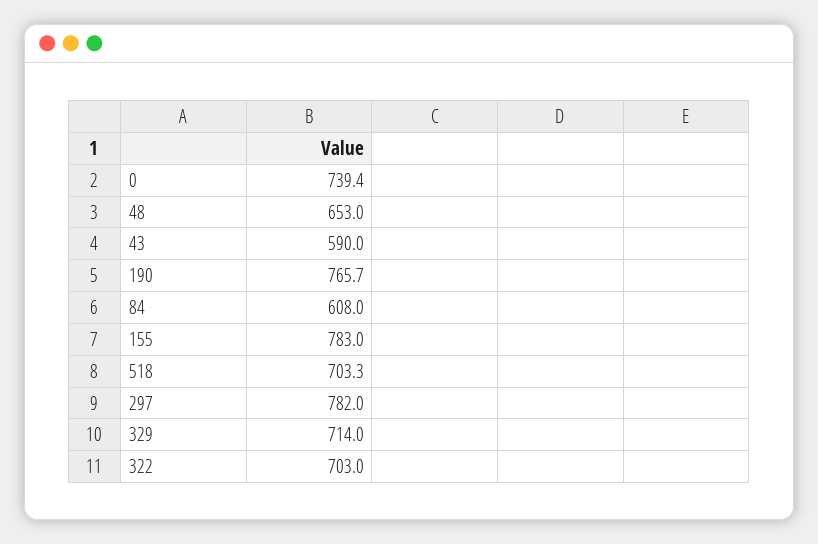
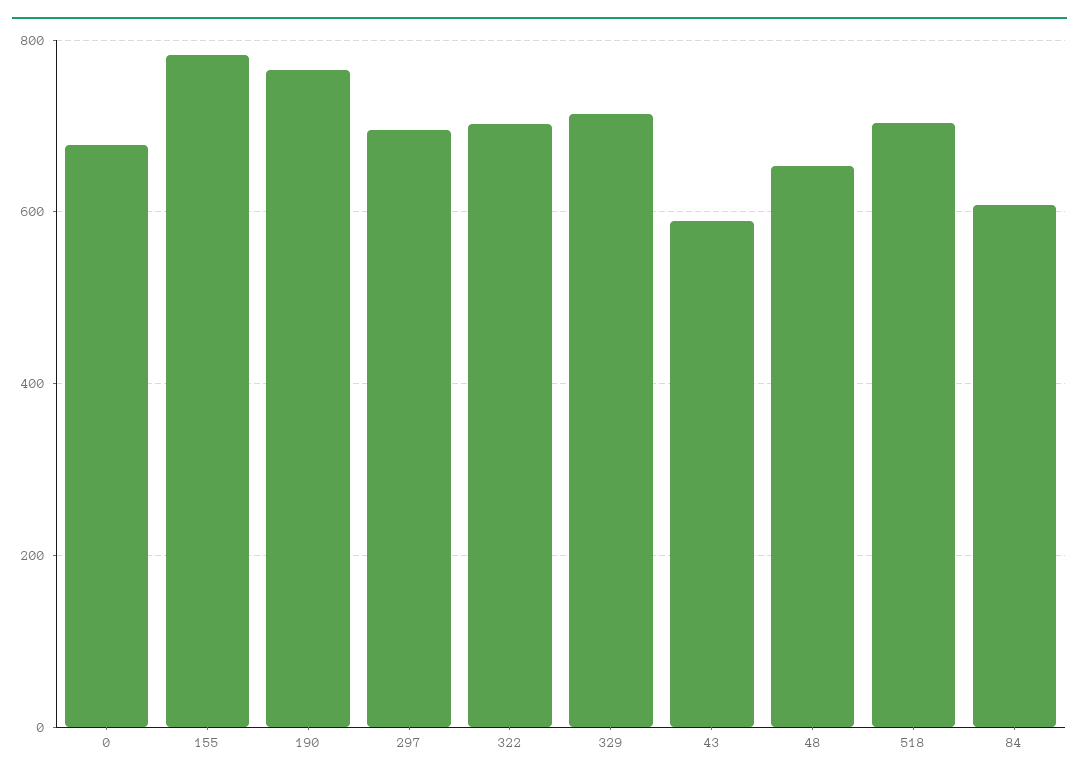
0: 739.4 -> 680
297: 782 -> 700

